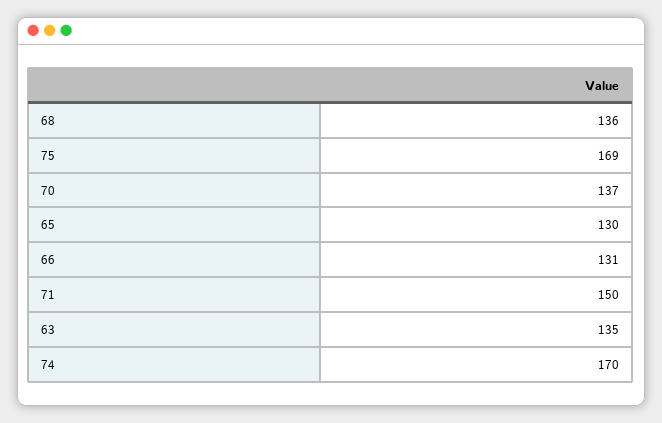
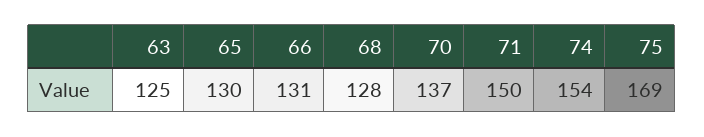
68: 136 -> 128
63: 135 -> 125
74: 170 -> 154

